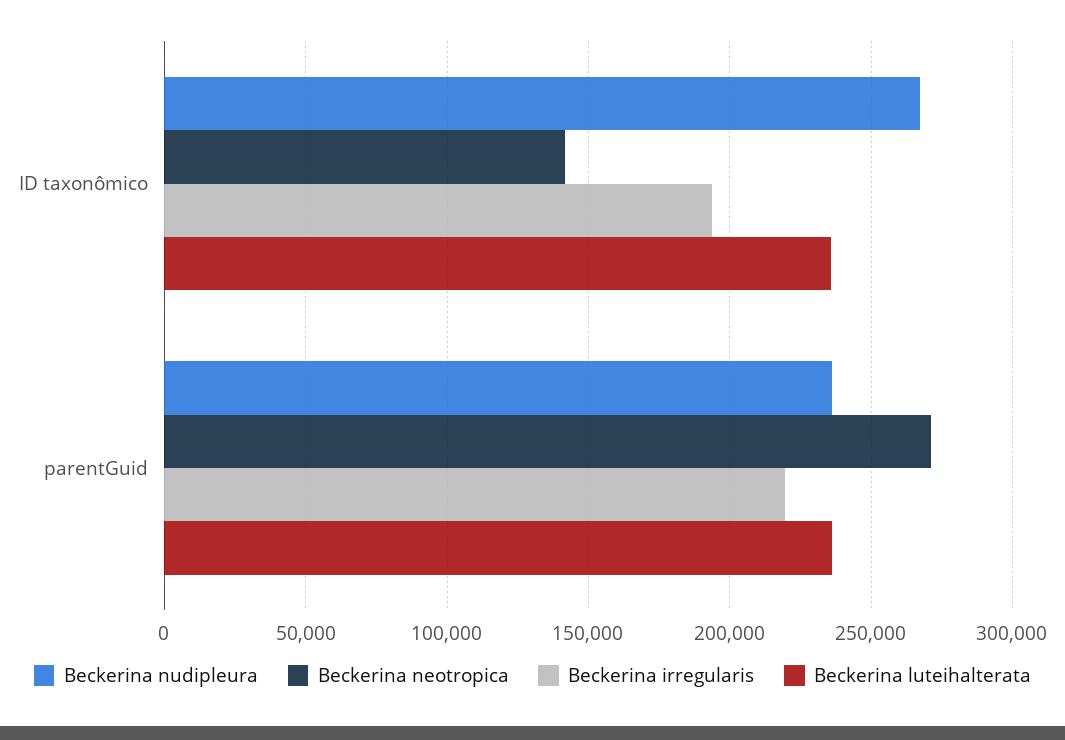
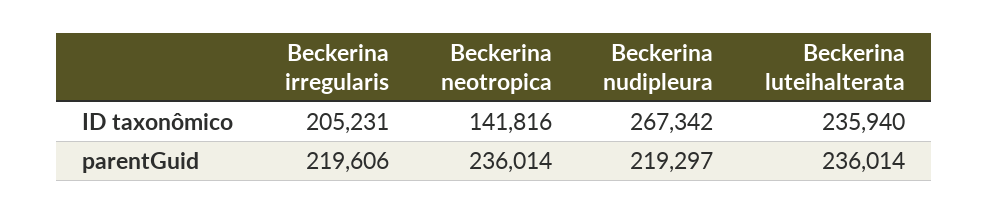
Beckerina irregularis, ID taxonômico: 195000 -> 205231
Beckerina nudipleura, parentGuid: 235000 -> 219297
Beckerina neotropica, parentGuid: 270000 -> 236014

